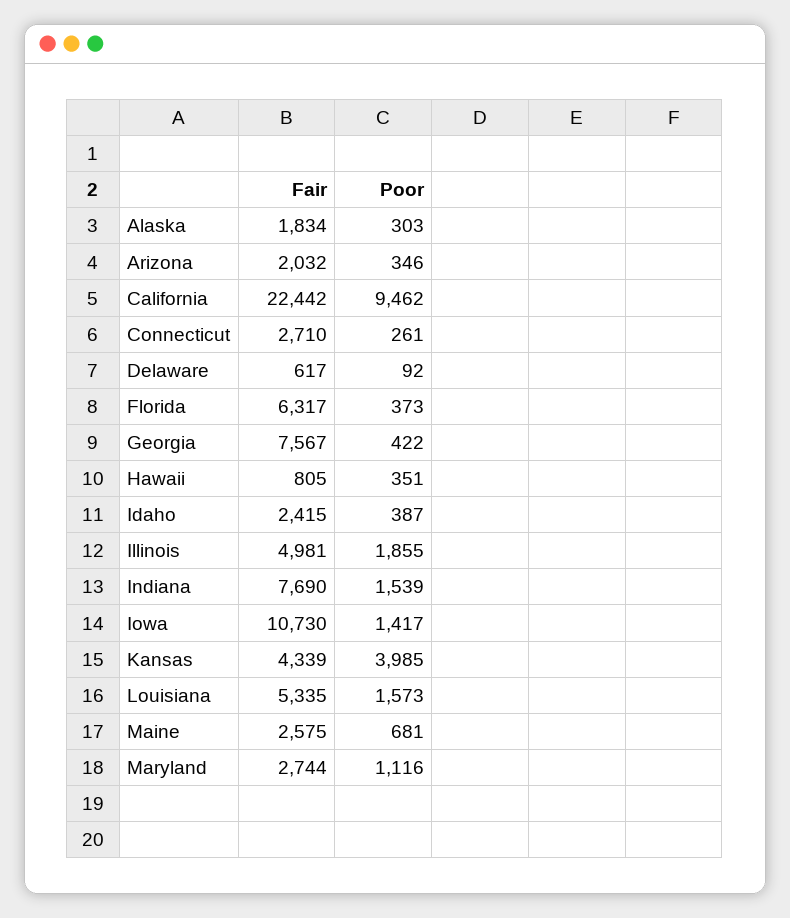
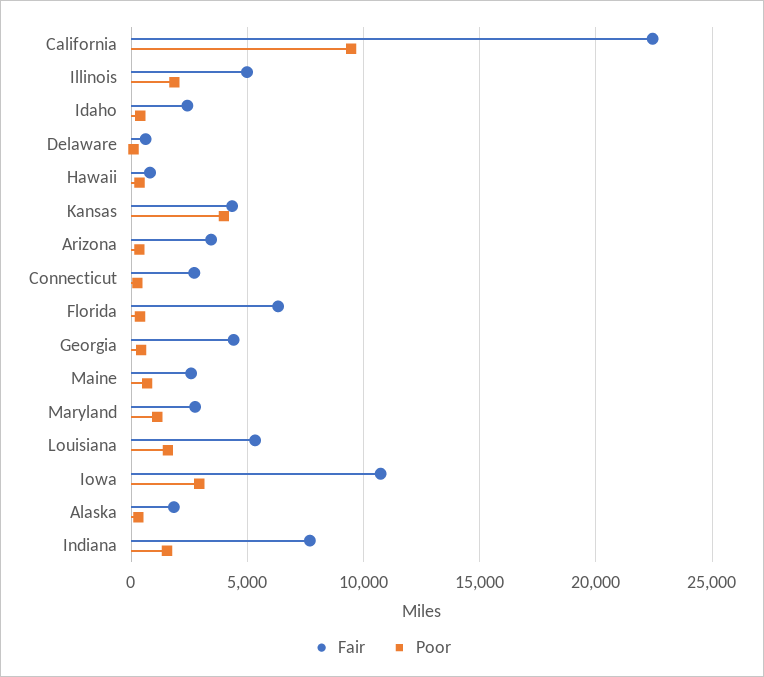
Fair, Arizona: 2032 -> 3500
Fair, Georgia: 7567 -> 4500
Poor, Iowa: 1417 -> 3000

